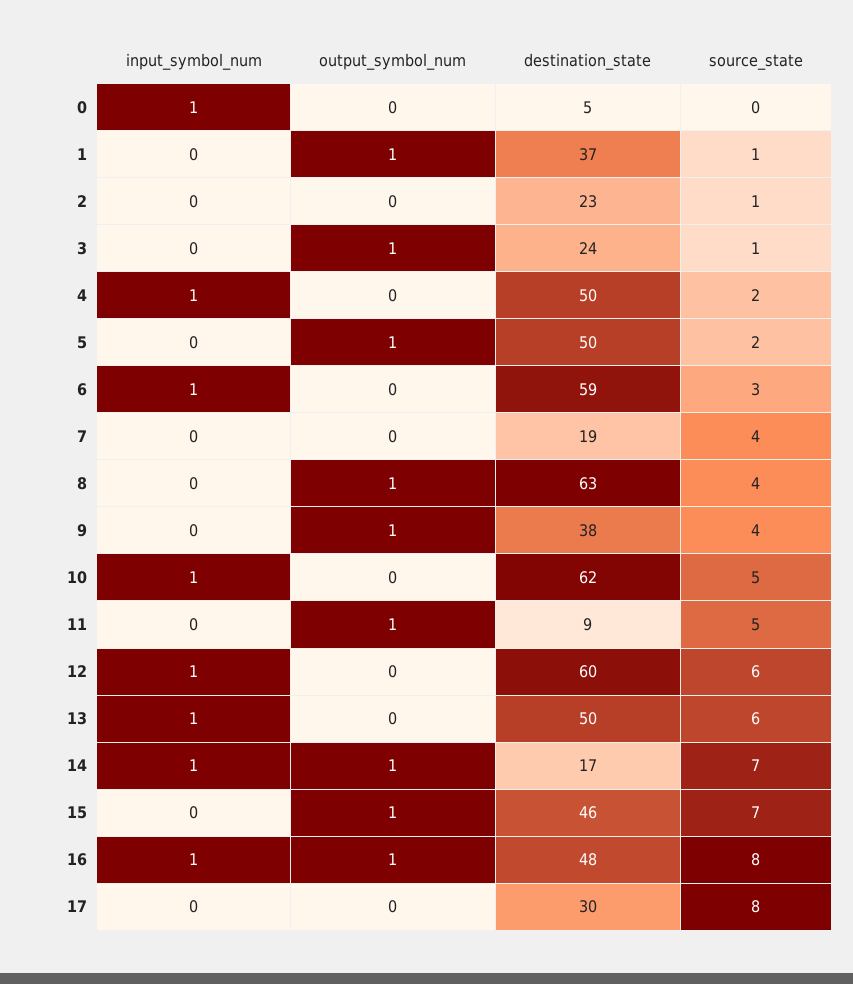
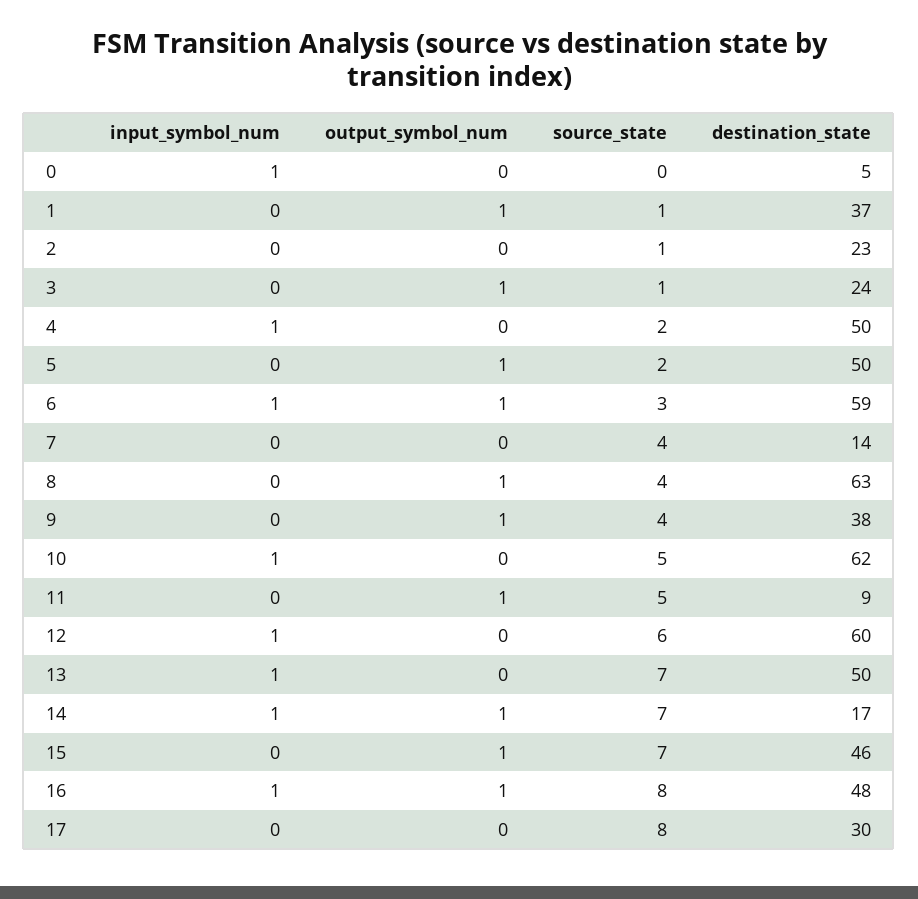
output_symbol_num, 6: 0 -> 1
destination_state, 7: 19 -> 14
source_state, 13: 6 -> 7

